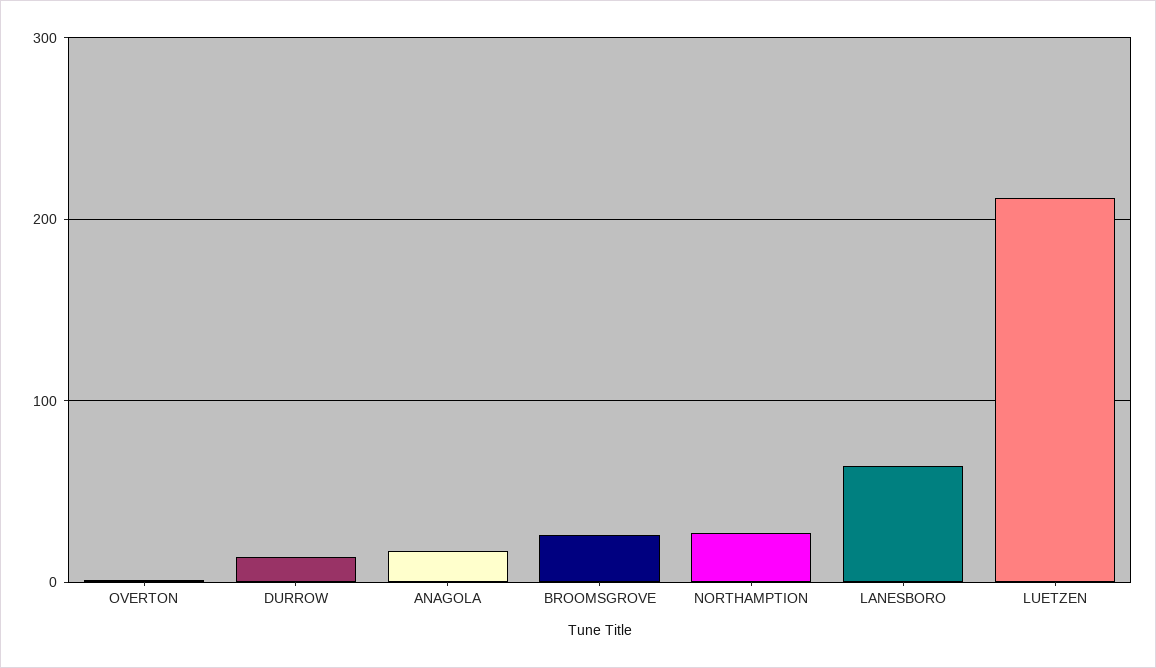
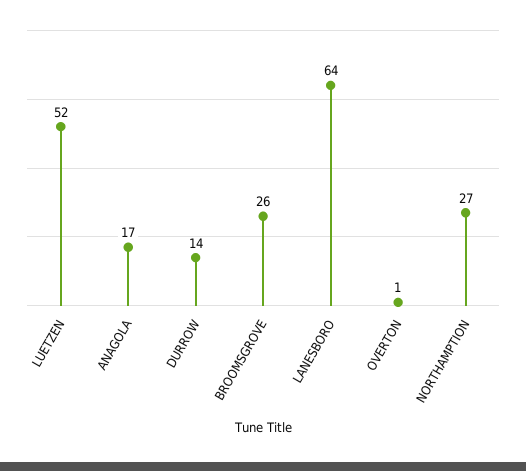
LUETZEN: 210 -> 52

